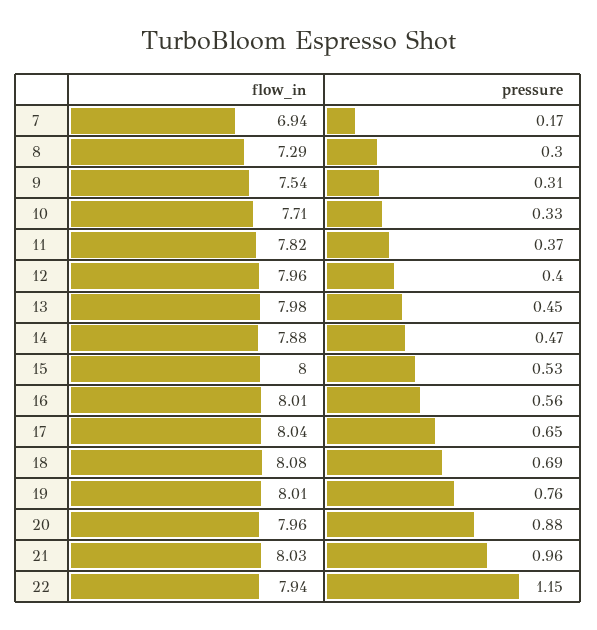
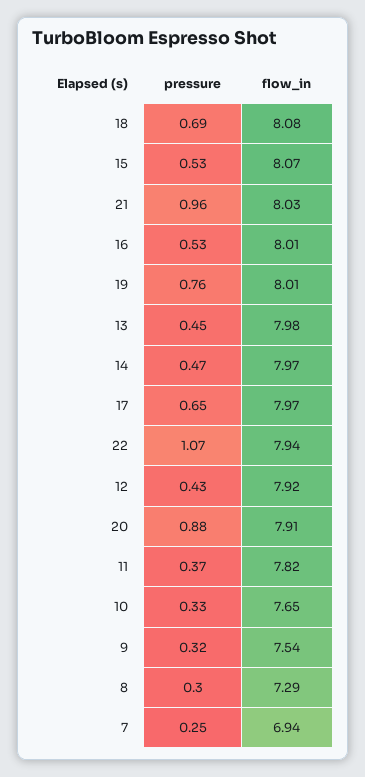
pressure, 7: 0.17 -> 0.25
pressure, 9: 0.31 -> 0.32
flow_in, 10: 7.71 -> 7.65
flow_in, 12: 7.96 -> 7.92
pressure, 12: 0.4 -> 0.43
flow_in, 14: 7.88 -> 7.97
flow_in, 15: 8 -> 8.07
pressure, 16: 0.56 -> 0.53
flow_in, 17: 8.04 -> 7.97
flow_in, 20: 7.96 -> 7.91
pressure, 22: 1.15 -> 1.07

